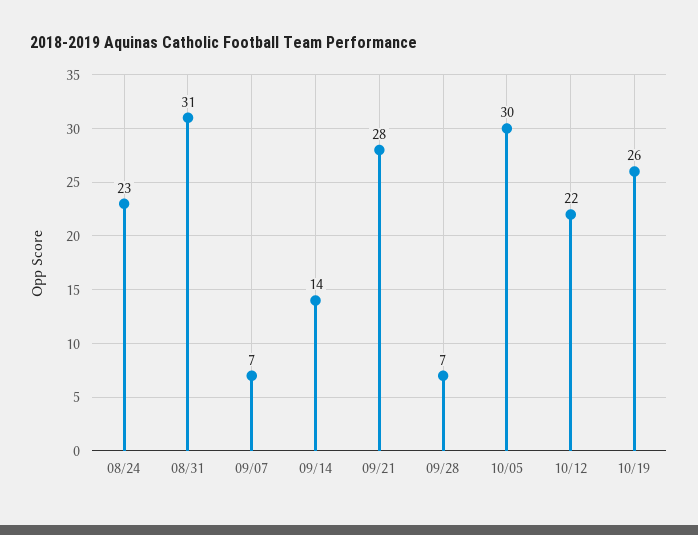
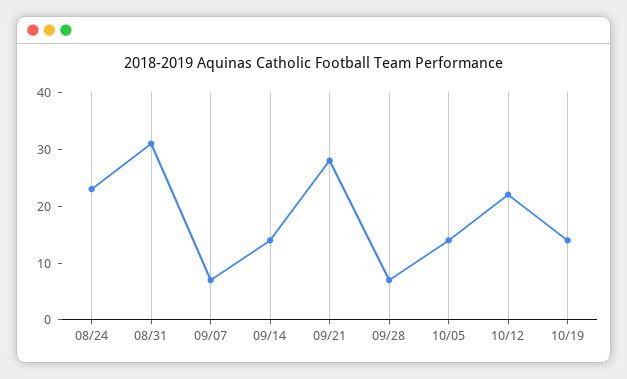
10/05: 30 -> 15
10/19: 26 -> 15

